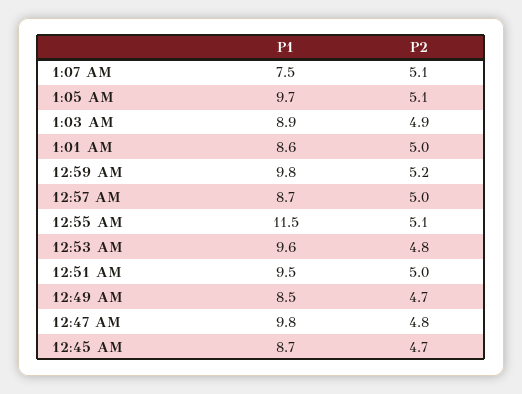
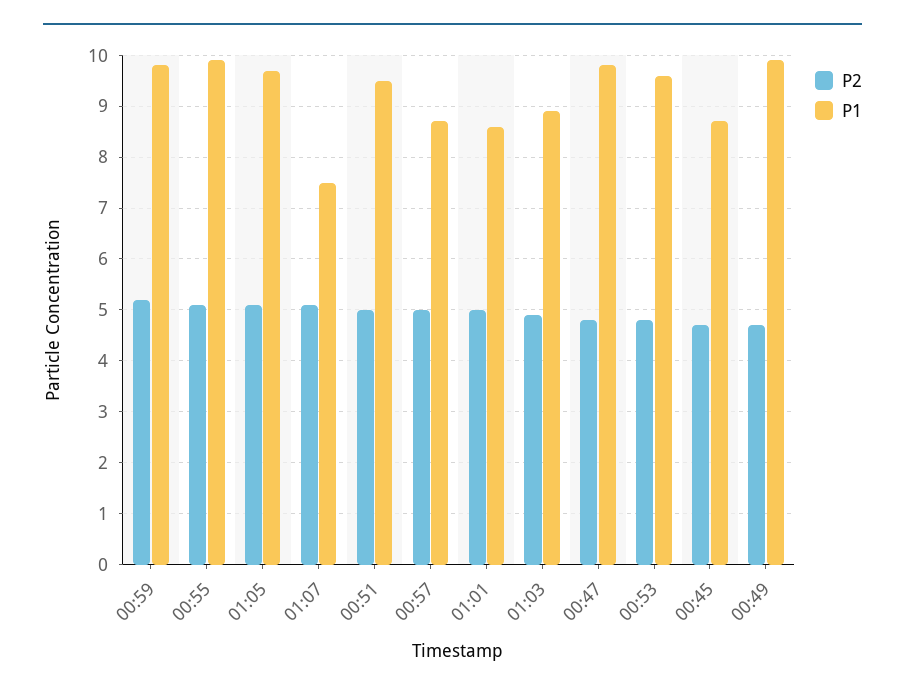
P1, 12:55 AM: 11.5 -> 10
P1, 12:49 AM: 8.5 -> 10

